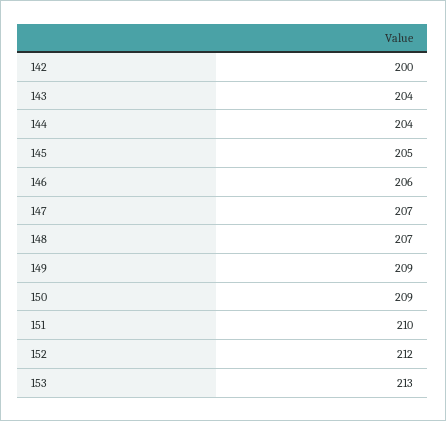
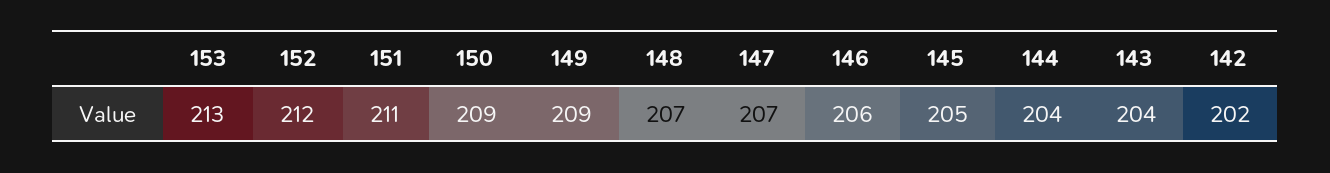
142: 200 -> 202
151: 210 -> 211

